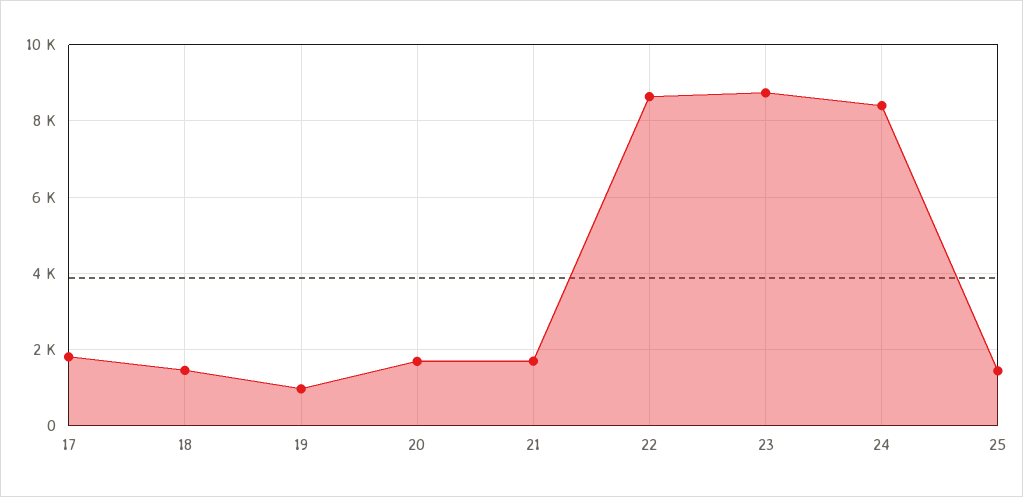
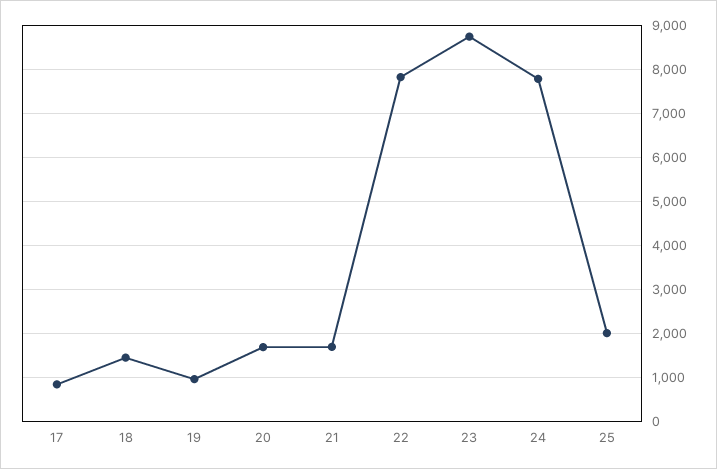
17: 1800 -> 800
22: 8600 -> 7800
24: 8400 -> 7800
25: 1400 -> 2000

